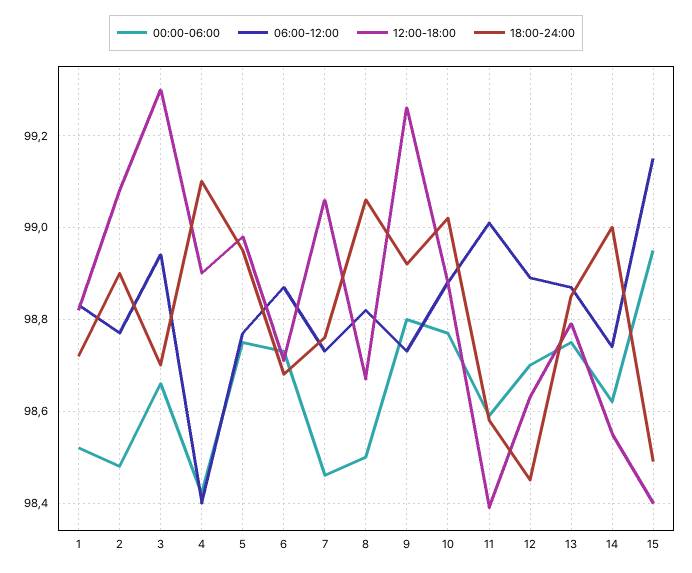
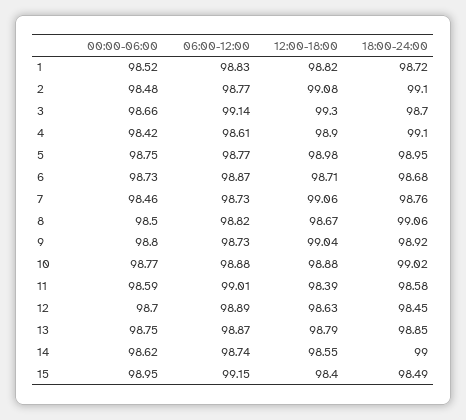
18:00-24:00, 2: 98.9 -> 99.1
06:00-12:00, 3: 98.95 -> 99.14
06:00-12:00, 4: 98.4 -> 98.61
12:00-18:00, 9: 99.25 -> 99.04

